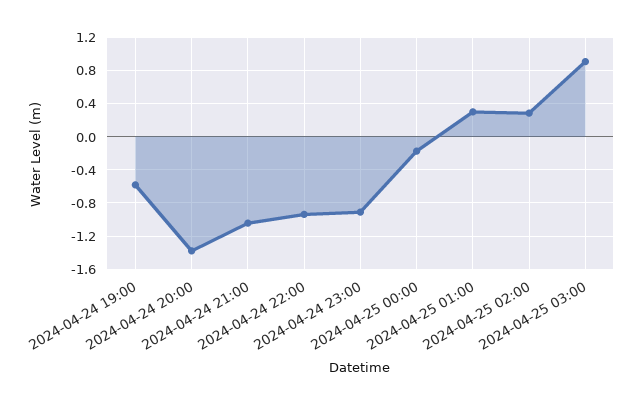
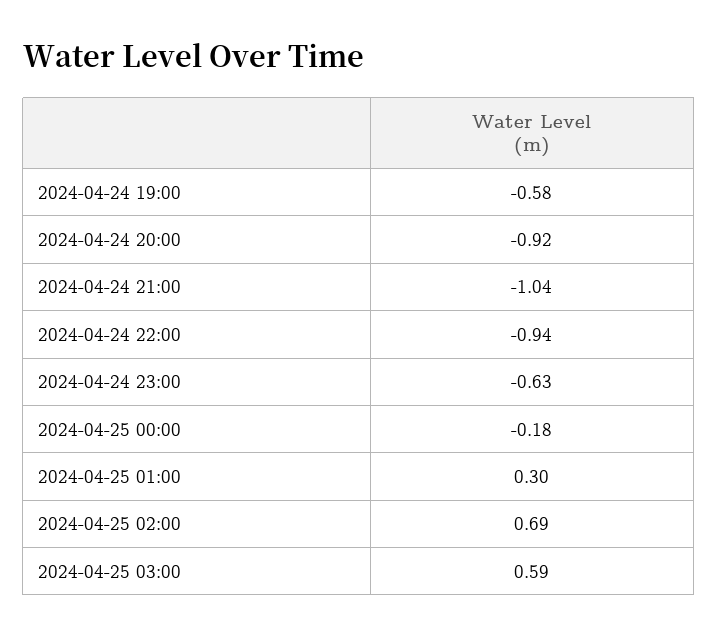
2024-04-24 20:00: -1.4 -> -0.92
2024-04-24 23:00: -0.9 -> -0.63
2024-04-25 02:00: 0.3 -> 0.69
2024-04-25 03:00: 0.9 -> 0.59

